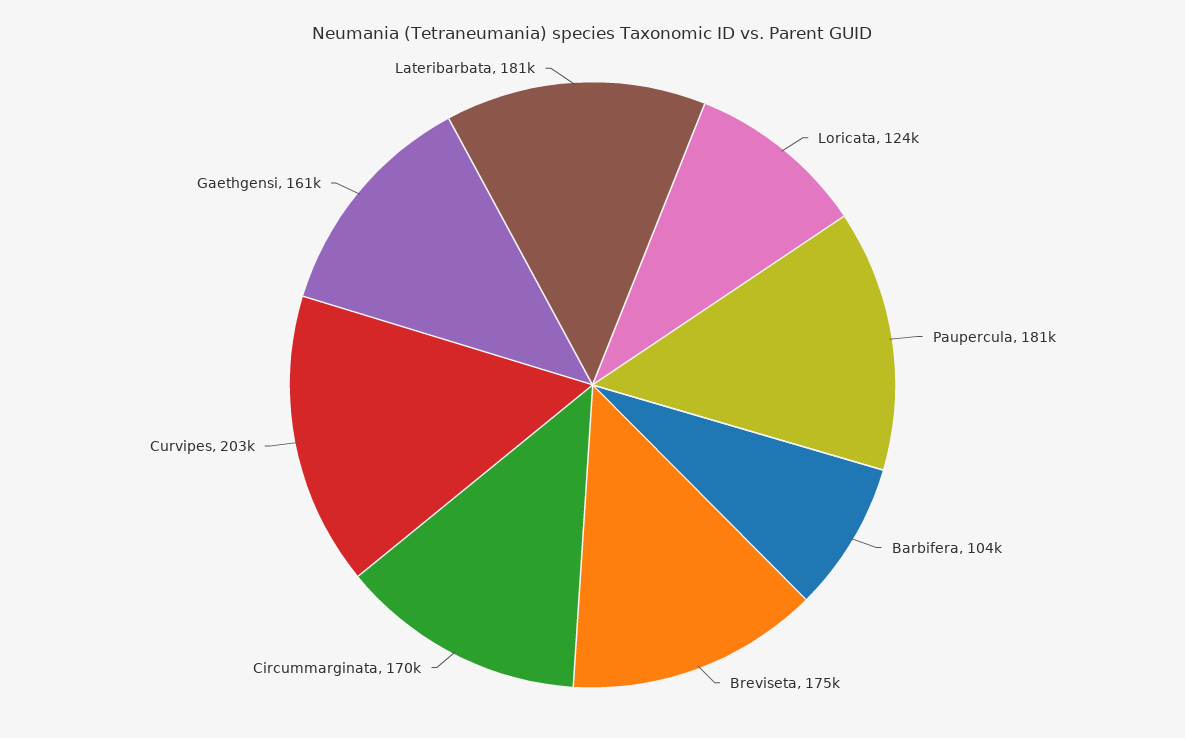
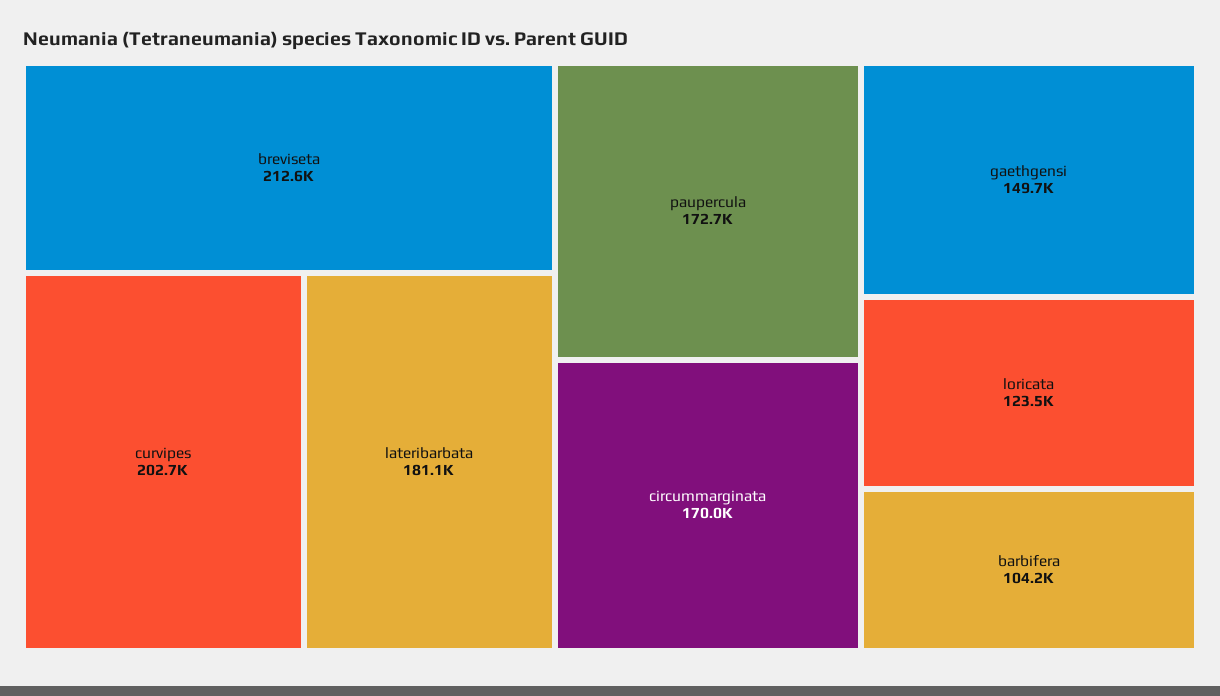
Paupercula: 181000 -> 172700
Breviseta: 175000 -> 212600
Gaethgensi: 161000 -> 149700

